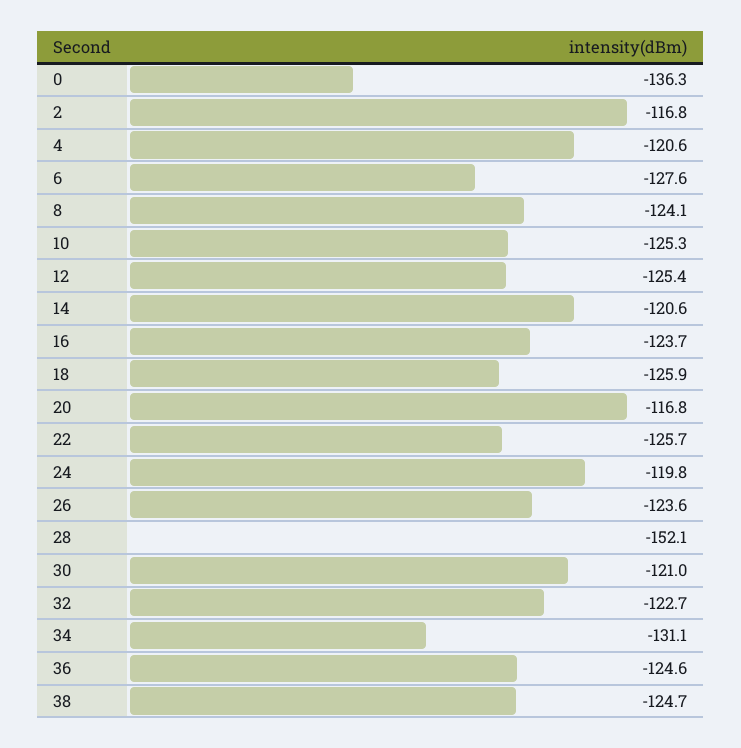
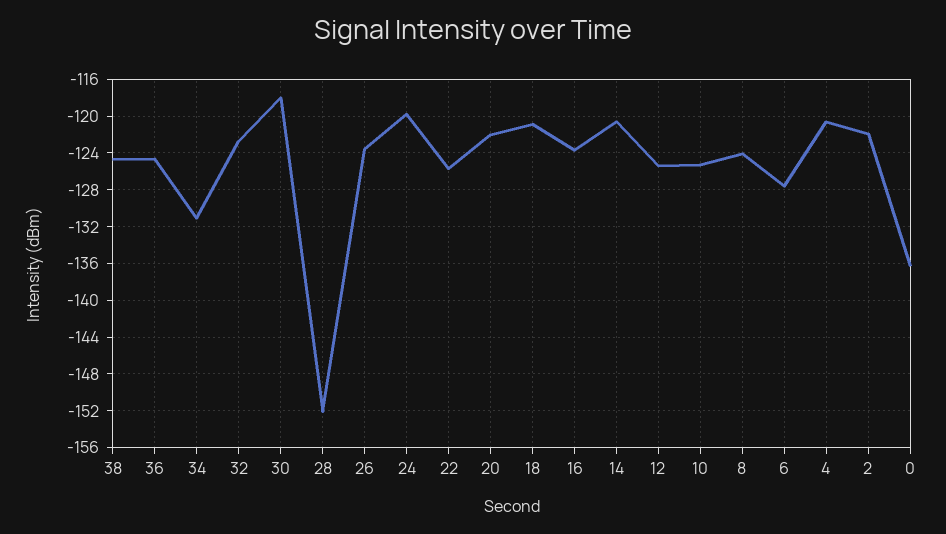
2: -116.8 -> -122
18: -125.9 -> -121
20: -116.8 -> -122
30: -121 -> -118

